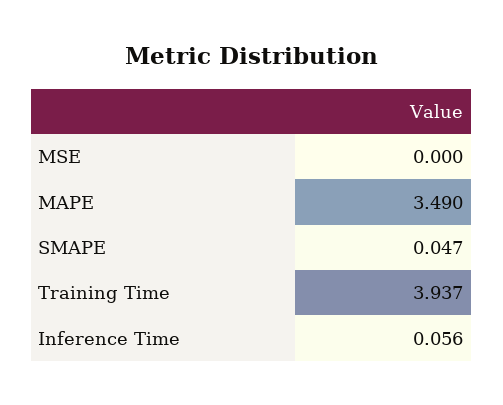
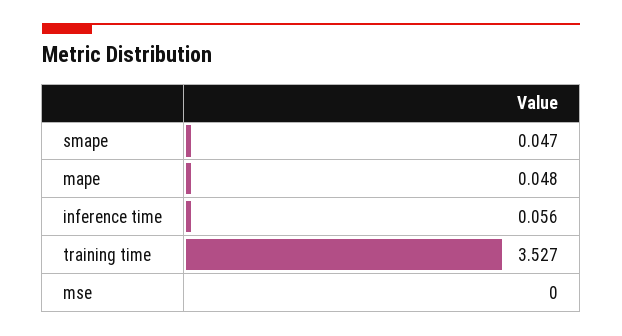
MAPE: 3.49 -> 0.048
Training Time: 3.937 -> 3.527

